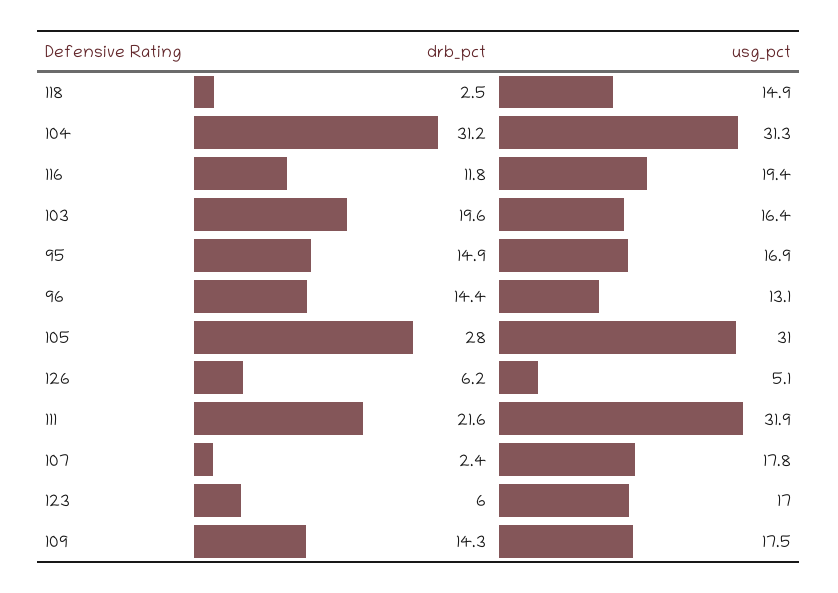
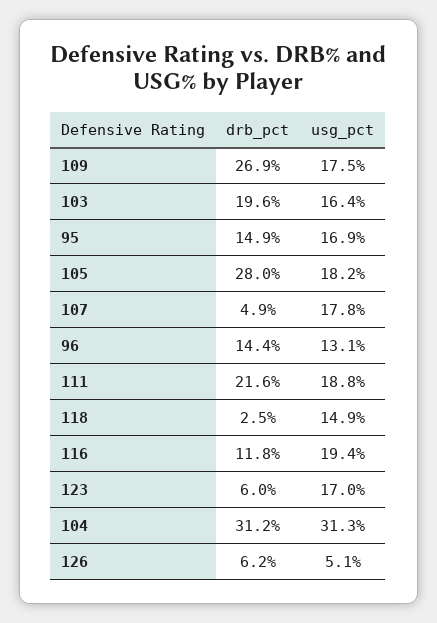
usg_pct, 105: 31 -> 18.2
usg_pct, 111: 31.9 -> 18.8
drb_pct, 107: 2.4 -> 4.9
drb_pct, 109: 14.3 -> 26.9

